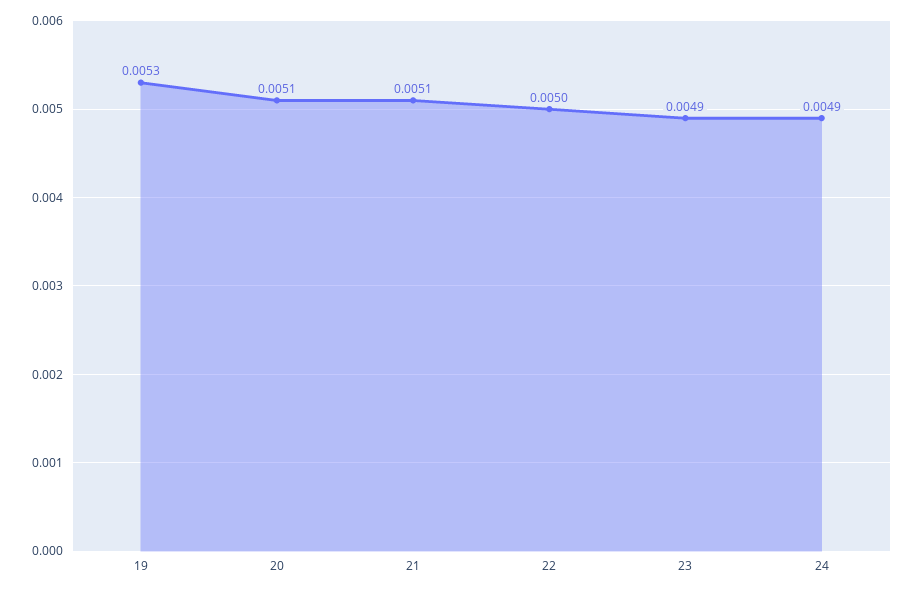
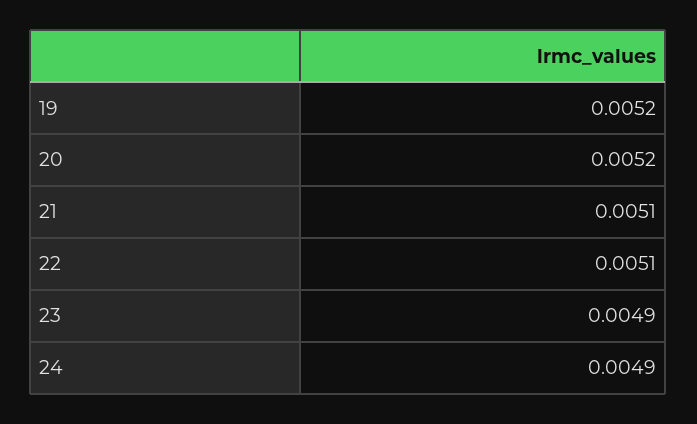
19: 0.0053 -> 0.0052
20: 0.0051 -> 0.0052
22: 0.005 -> 0.0051

